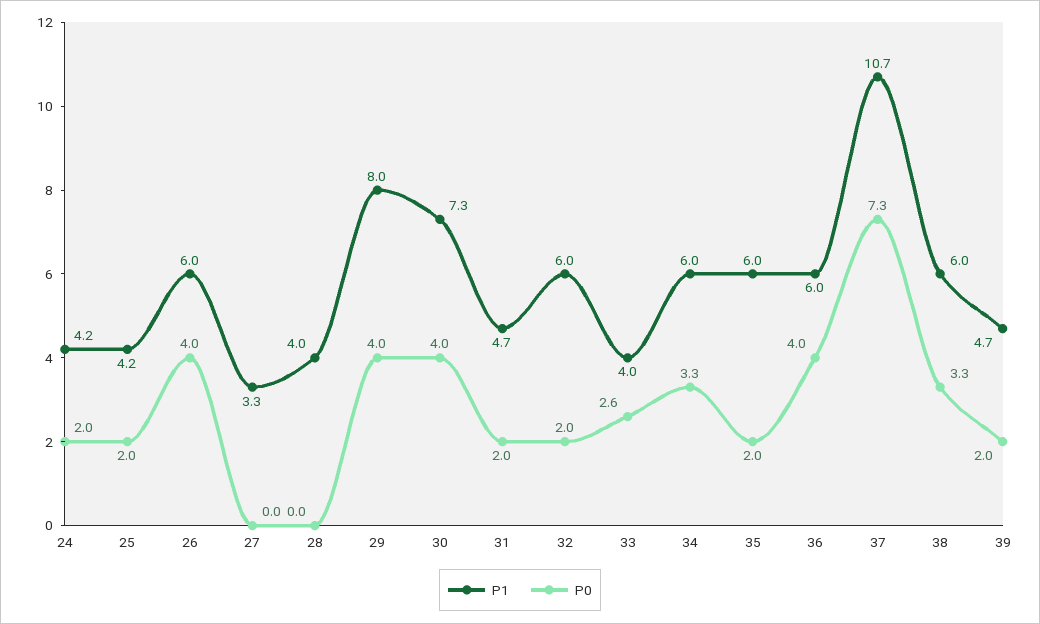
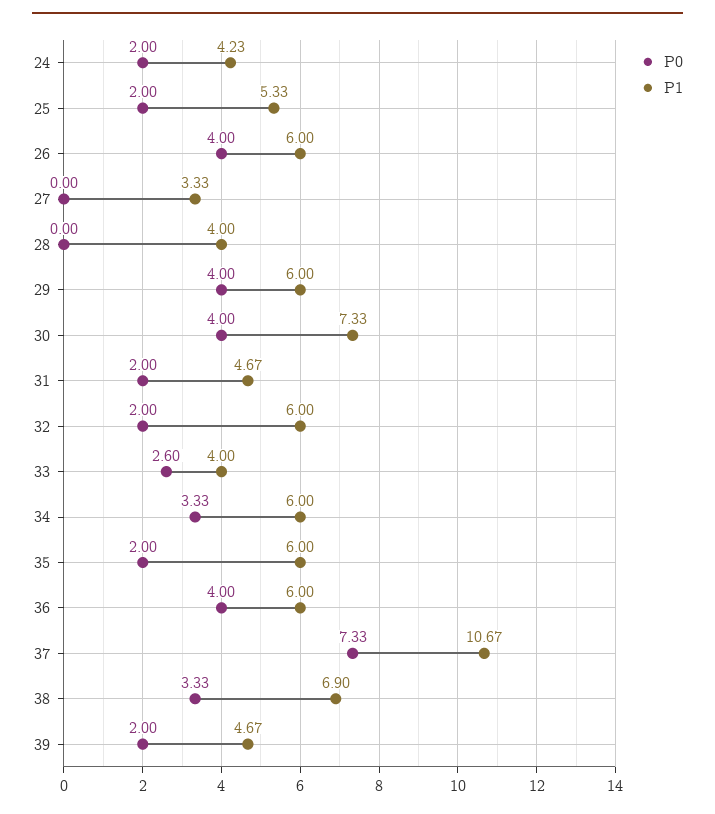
P1, 25: 4.2 -> 5.33
P1, 29: 8 -> 6
P1, 38: 6 -> 6.9

